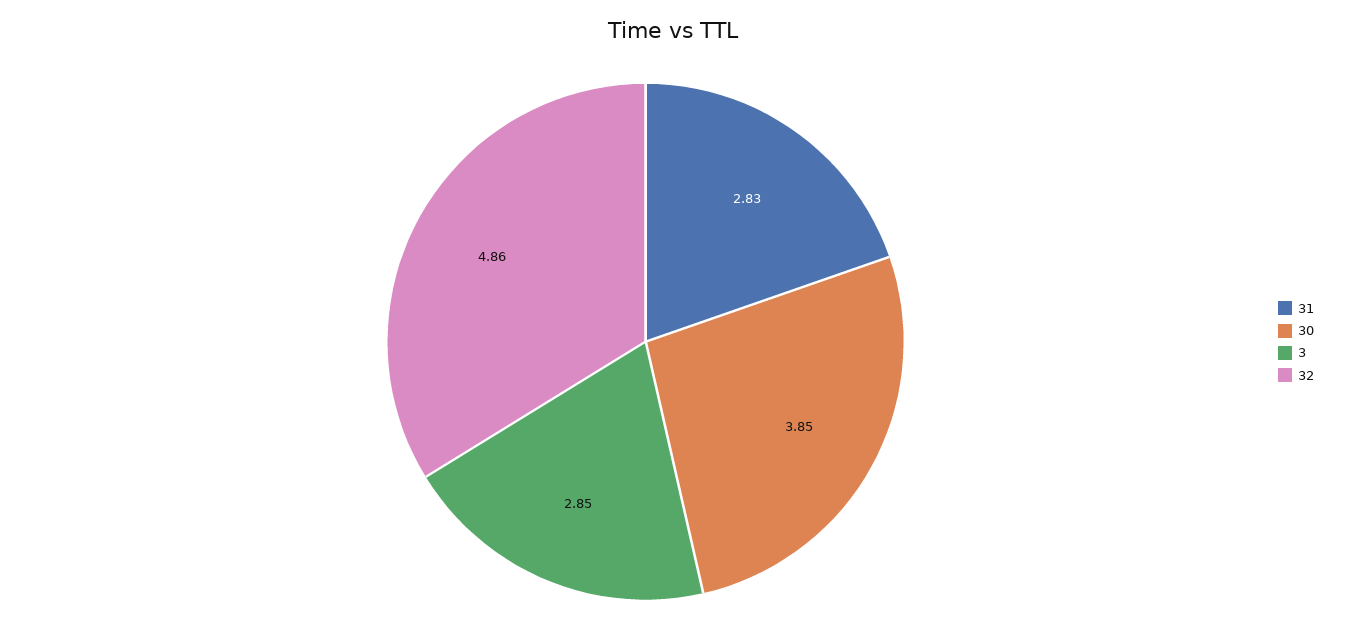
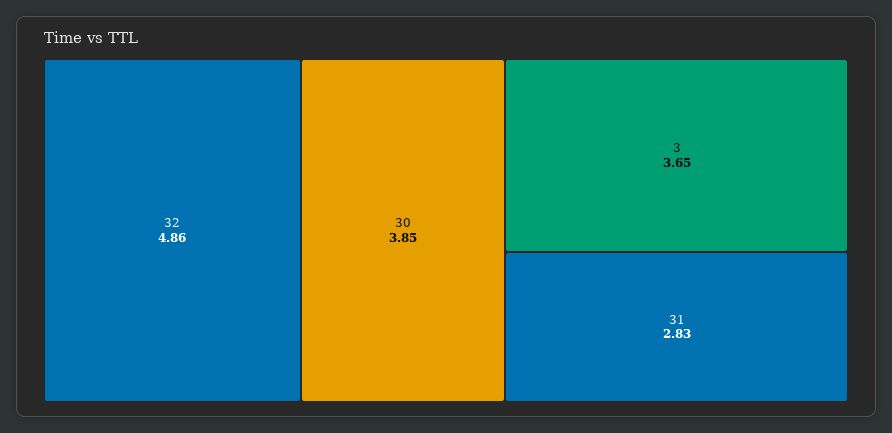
3: 2.85 -> 3.65

